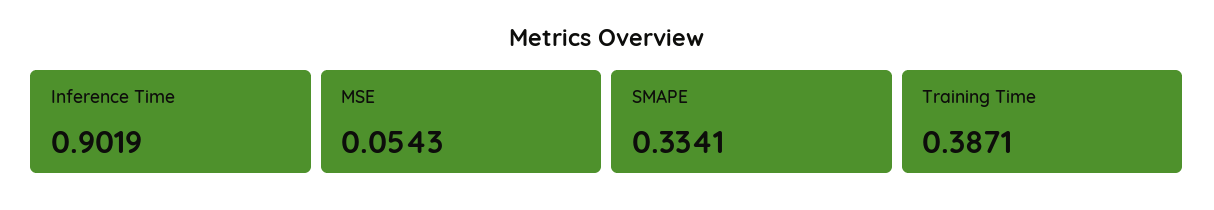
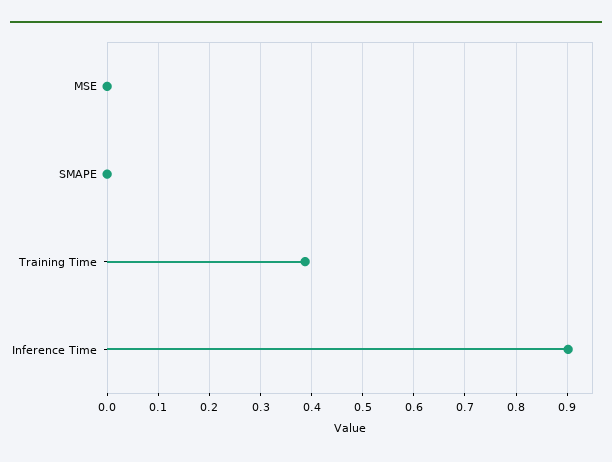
MSE: 0.0543 -> 0
SMAPE: 0.3341 -> 0

